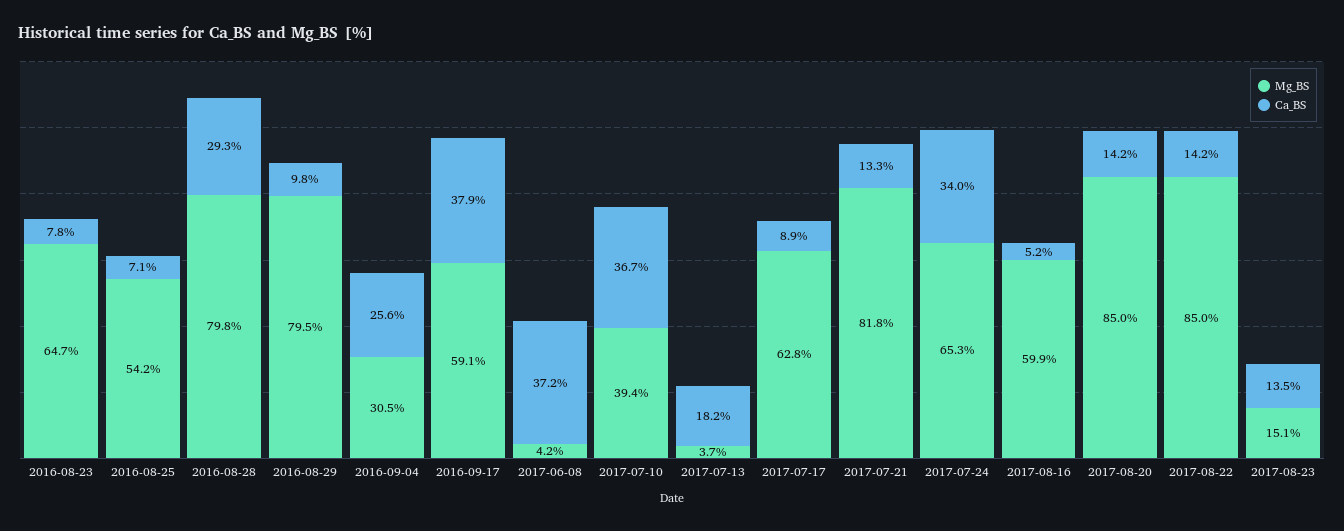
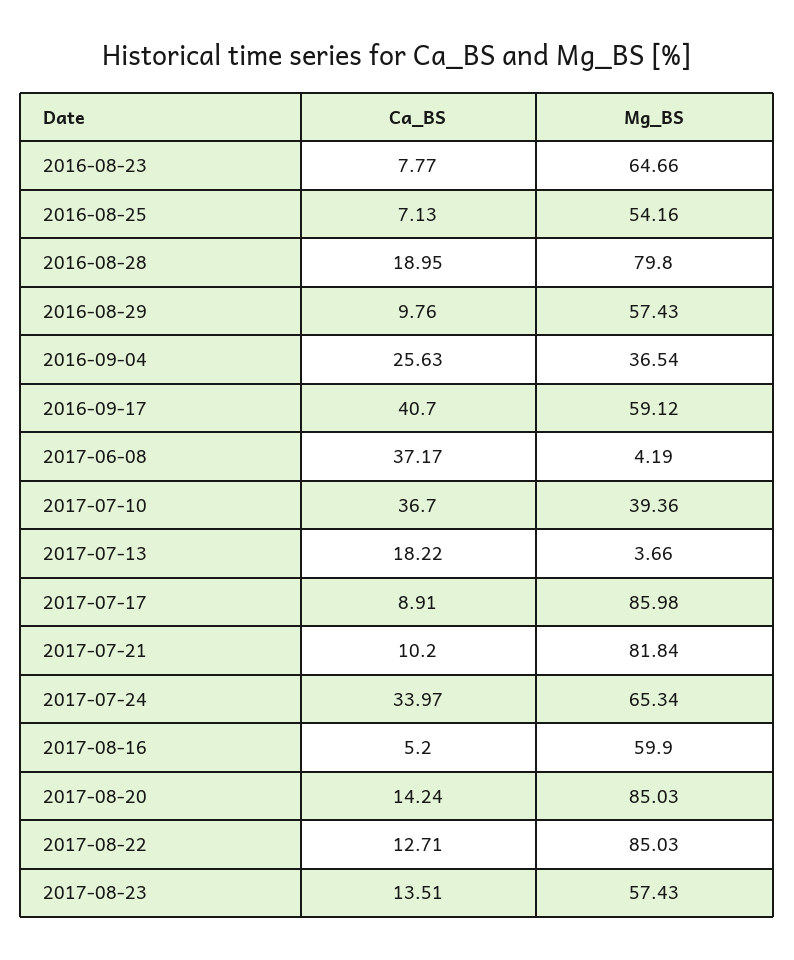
Ca_BS, 2016-08-28: 29.3 -> 18.95
Mg_BS, 2016-08-29: 79.5 -> 57.43
Mg_BS, 2016-09-04: 30.5 -> 36.54
Ca_BS, 2016-09-17: 37.9 -> 40.7
Mg_BS, 2017-07-17: 62.8 -> 85.98
Ca_BS, 2017-07-21: 13.3 -> 10.2
Ca_BS, 2017-08-22: 14.2 -> 12.71
Mg_BS, 2017-08-23: 15.1 -> 57.43

